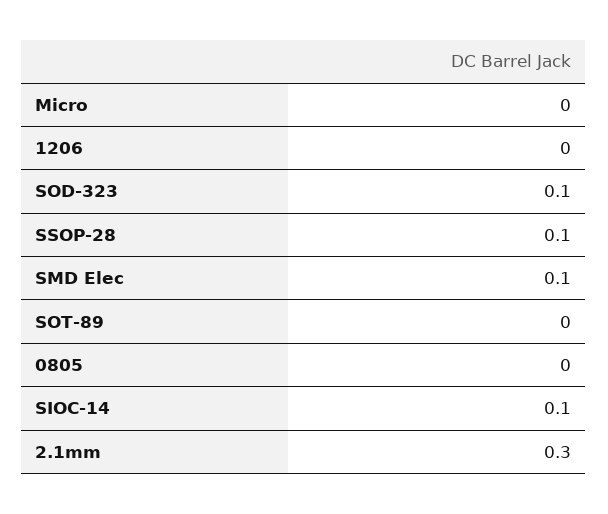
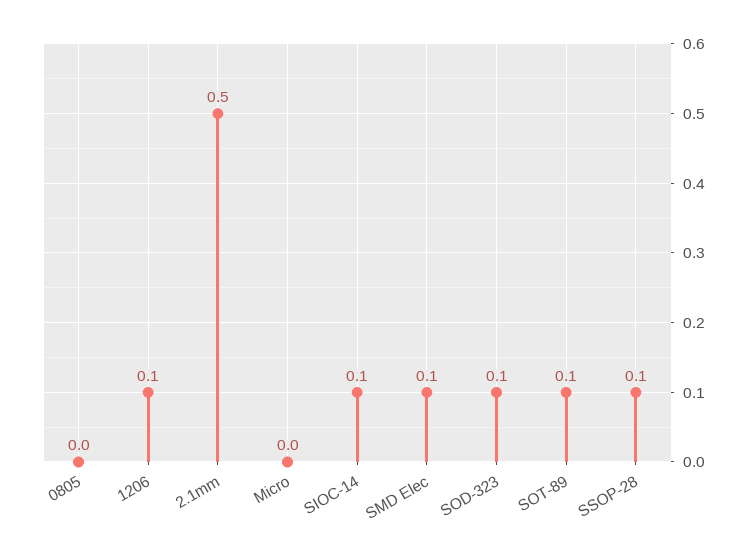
1206: 0 -> 0.1
SOT-89: 0 -> 0.1
2.1mm: 0.3 -> 0.5

